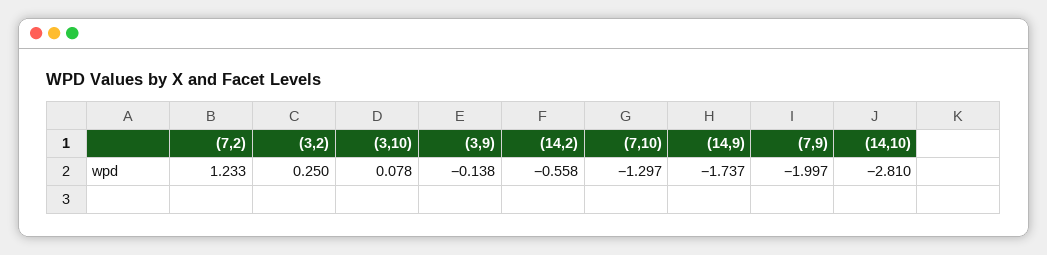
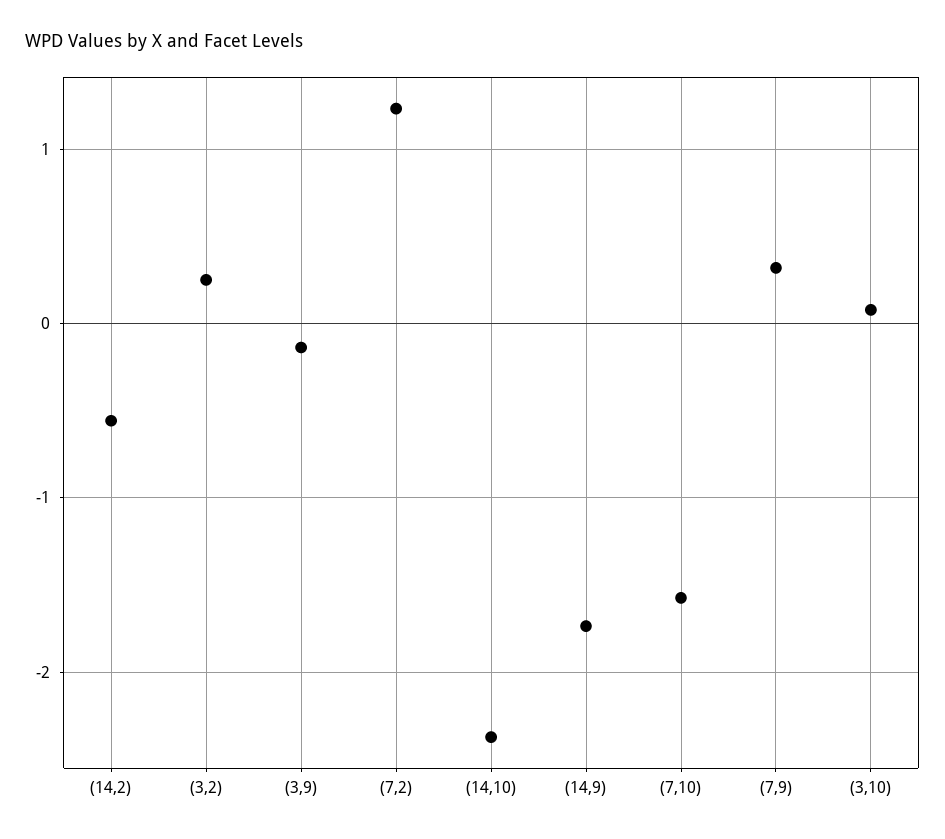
(7,10): -1.297 -> -1.6
(7,9): -1.997 -> 0.3
(14,10): -2.81 -> -2.4

